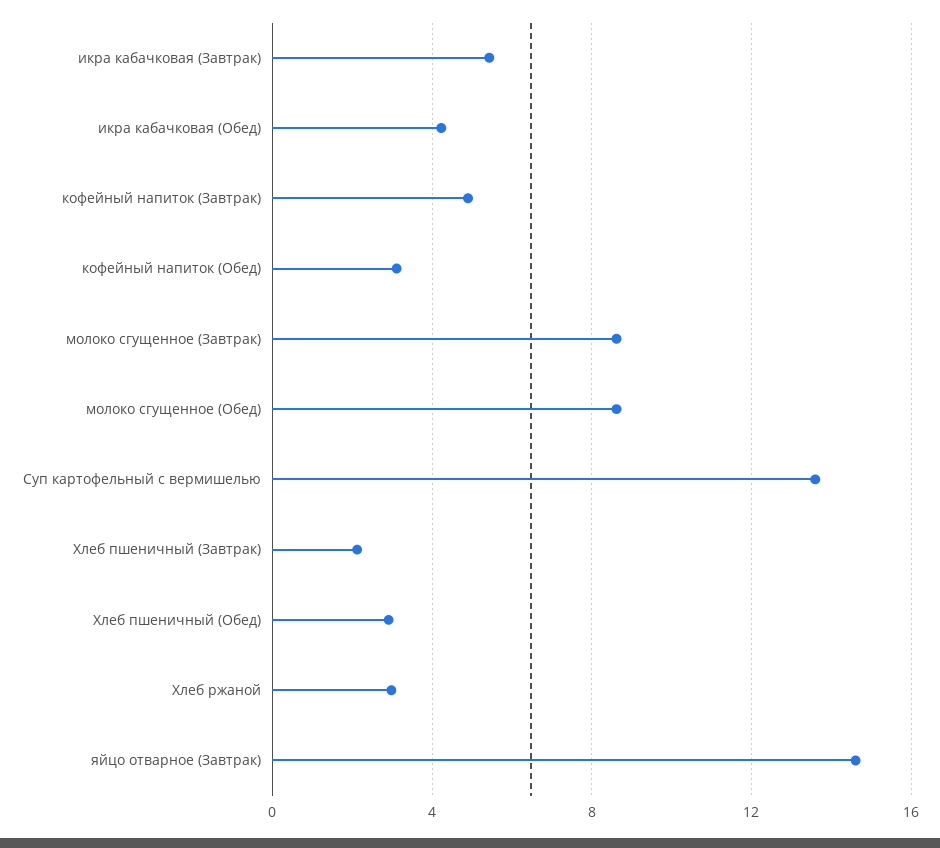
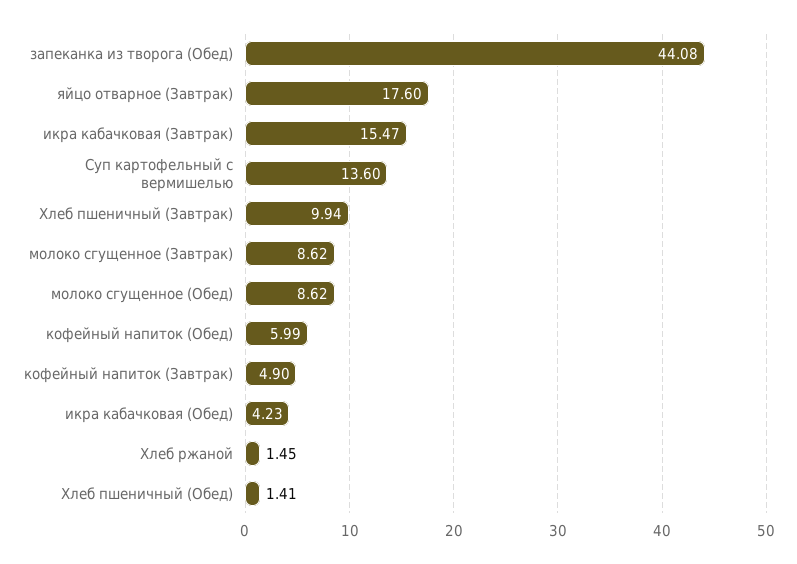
икра кабачковая (Завтрак): 5.5 -> 15.47
кофейный напиток (Обед): 3 -> 5.99
Хлеб пшеничный (Завтрак): 2 -> 9.94
Хлеб пшеничный (Обед): 3 -> 1.41
Хлеб ржаной: 3 -> 1.45
яйцо отварное (Завтрак): 14.5 -> 17.6
запеканка из творога (Обед): none -> 44.08

